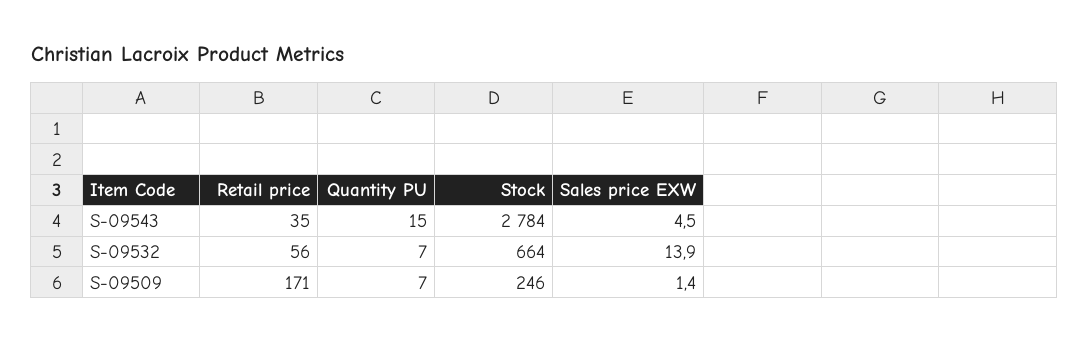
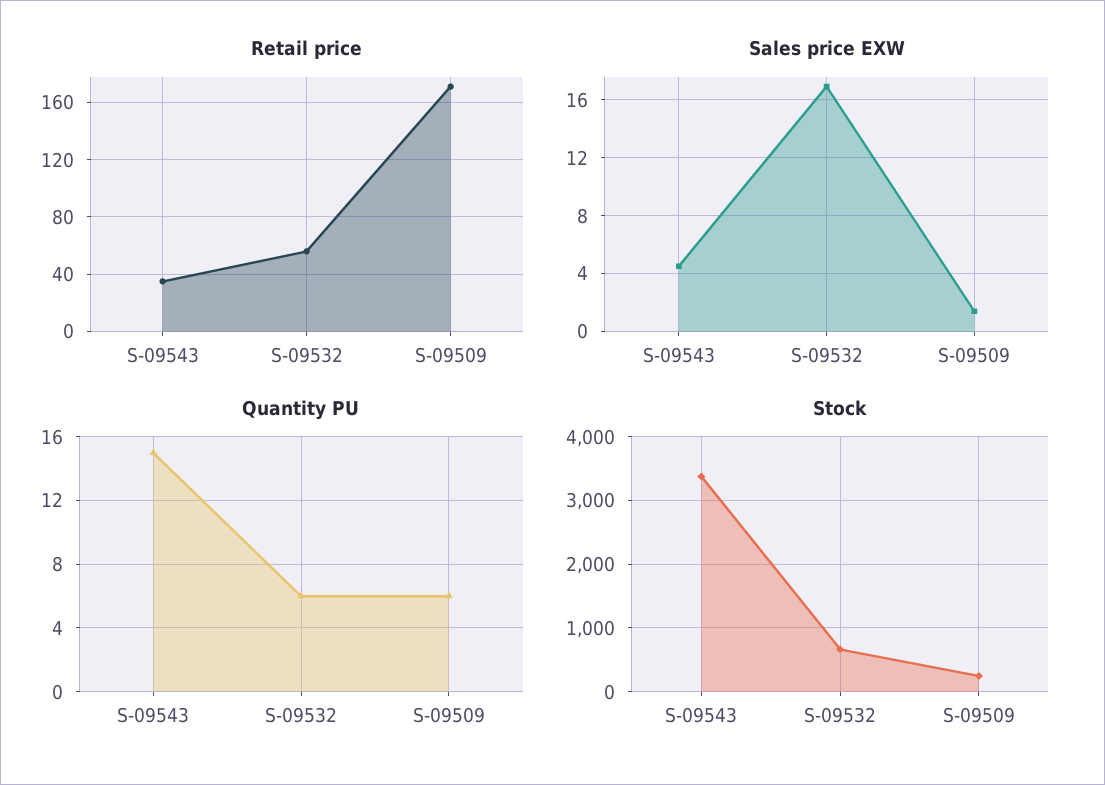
Stock, S-09543: 2784 -> 3400
Quantity PU, S-09532: 7 -> 6
Sales price EXW, S-09532: 13.9 -> 17
Quantity PU, S-09509: 7 -> 6

